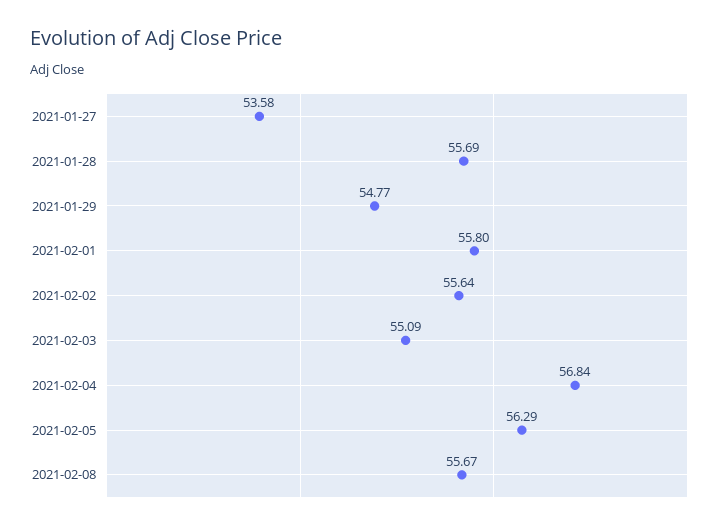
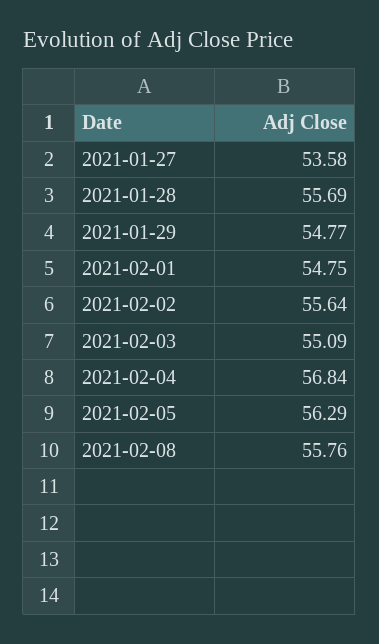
2021-02-01: 55.8 -> 54.75
2021-02-08: 55.67 -> 55.76

